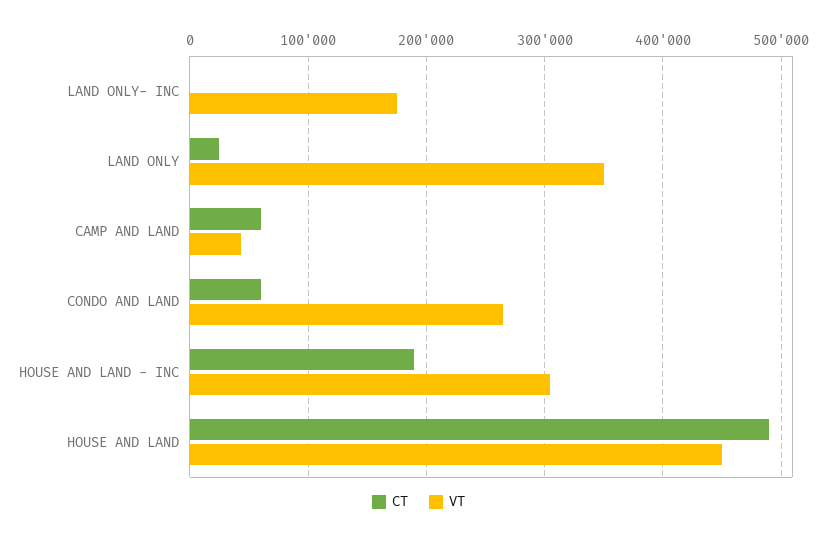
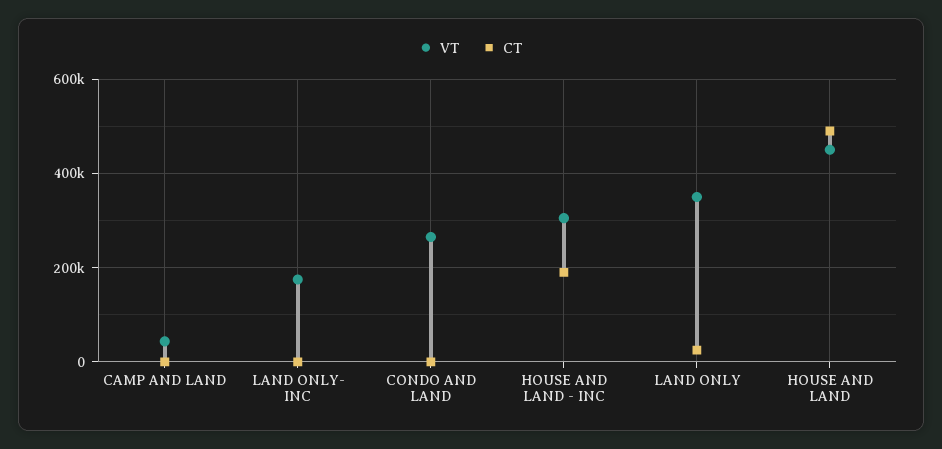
CT, CAMP AND LAND: 60000 -> 0
CT, CONDO AND LAND: 60000 -> 0

